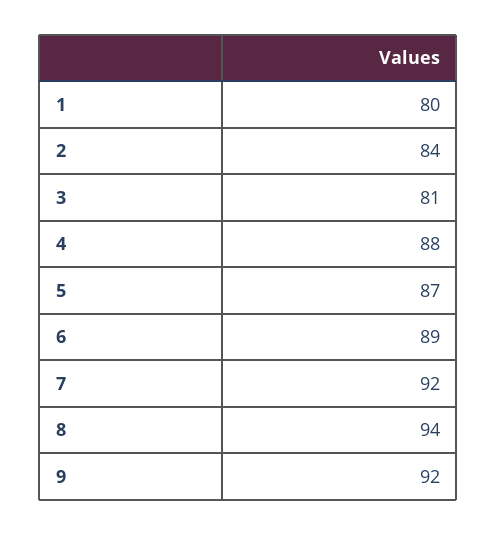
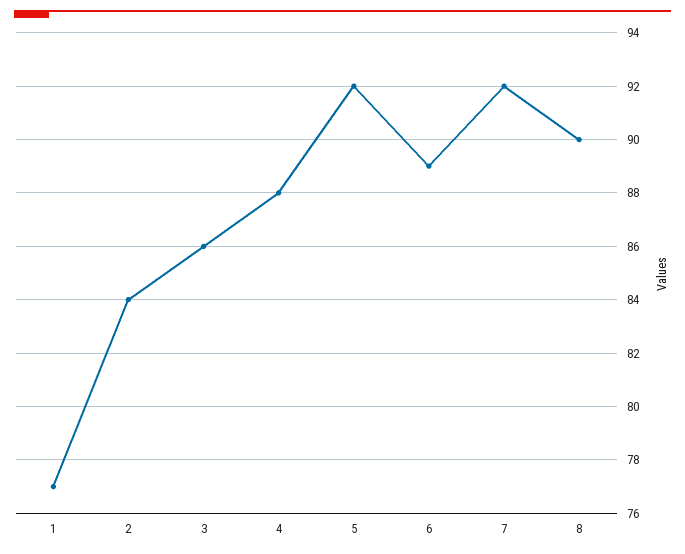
1: 80 -> 77
3: 81 -> 86
5: 87 -> 92
8: 94 -> 90
9: 92 -> none

